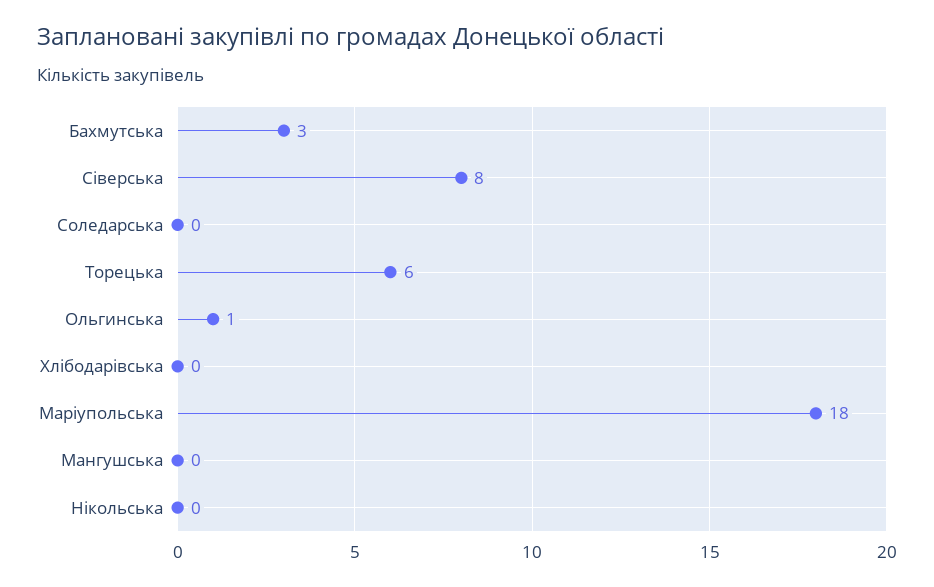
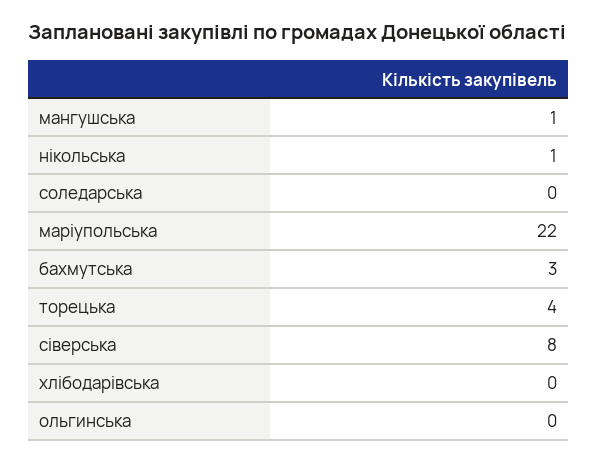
Торецька: 6 -> 4
Ольгинська: 1 -> 0
Маріупольська: 18 -> 22
Мангушська: 0 -> 1
Нікольська: 0 -> 1

